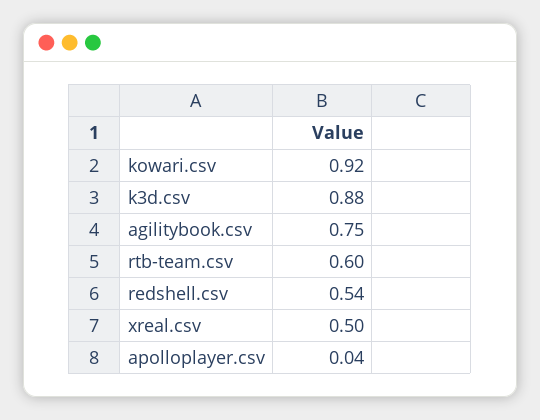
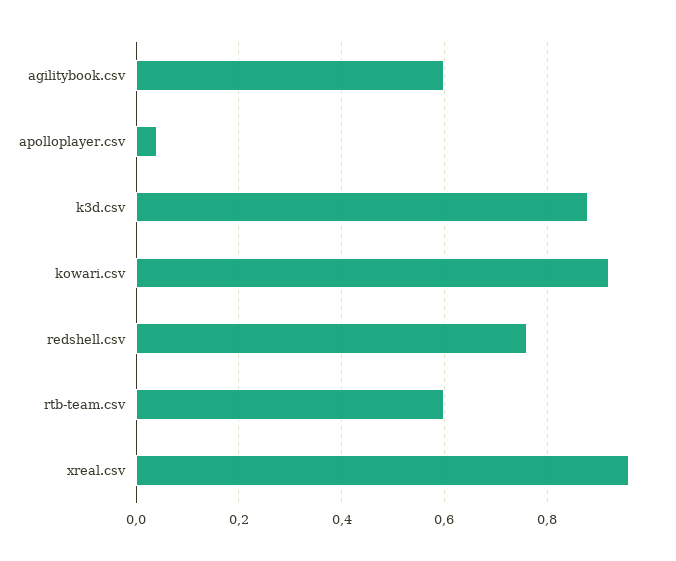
agilitybook.csv: 0.75 -> 0.6
redshell.csv: 0.54 -> 0.75
xreal.csv: 0.5 -> 0.95

